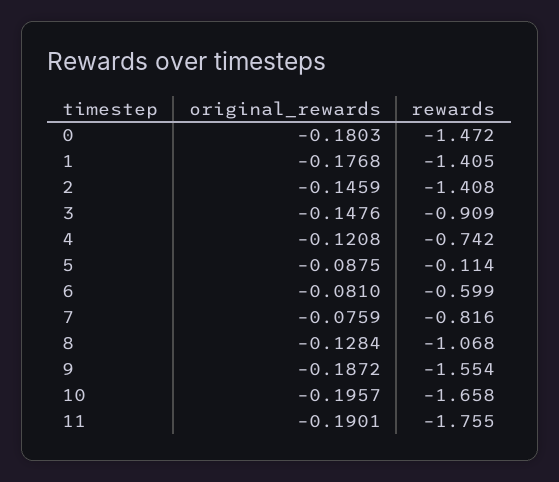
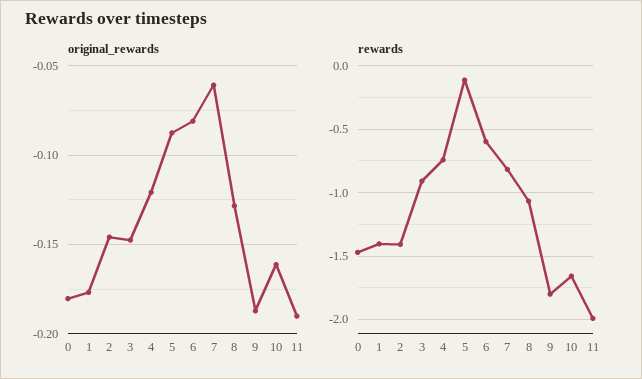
original_rewards, 7: -0.0759 -> -0.06
rewards, 9: -1.554 -> -1.8
original_rewards, 10: -0.1957 -> -0.16
rewards, 11: -1.755 -> -2

